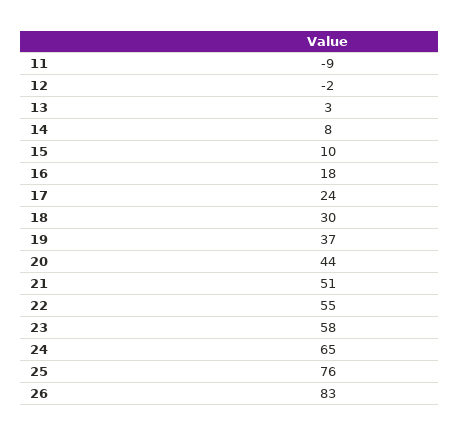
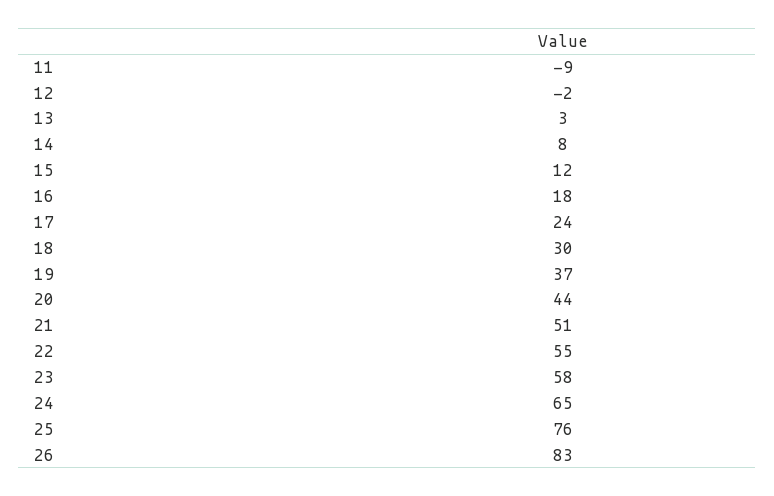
15: 10 -> 12

